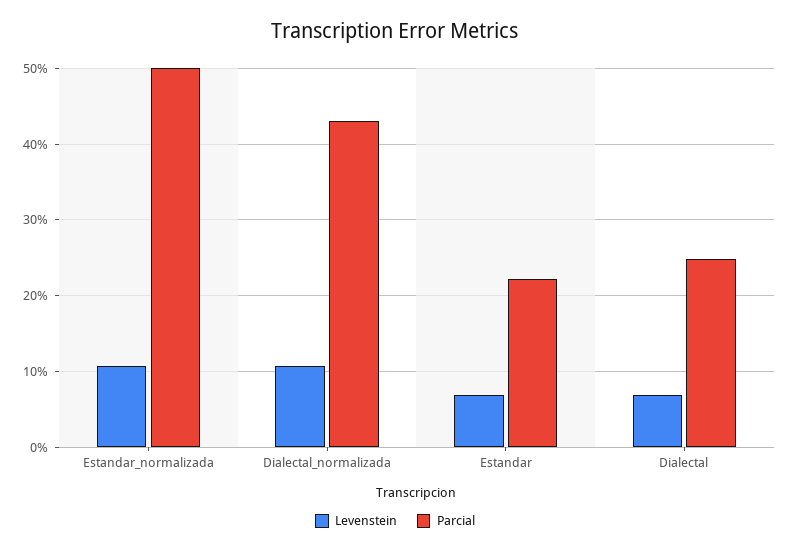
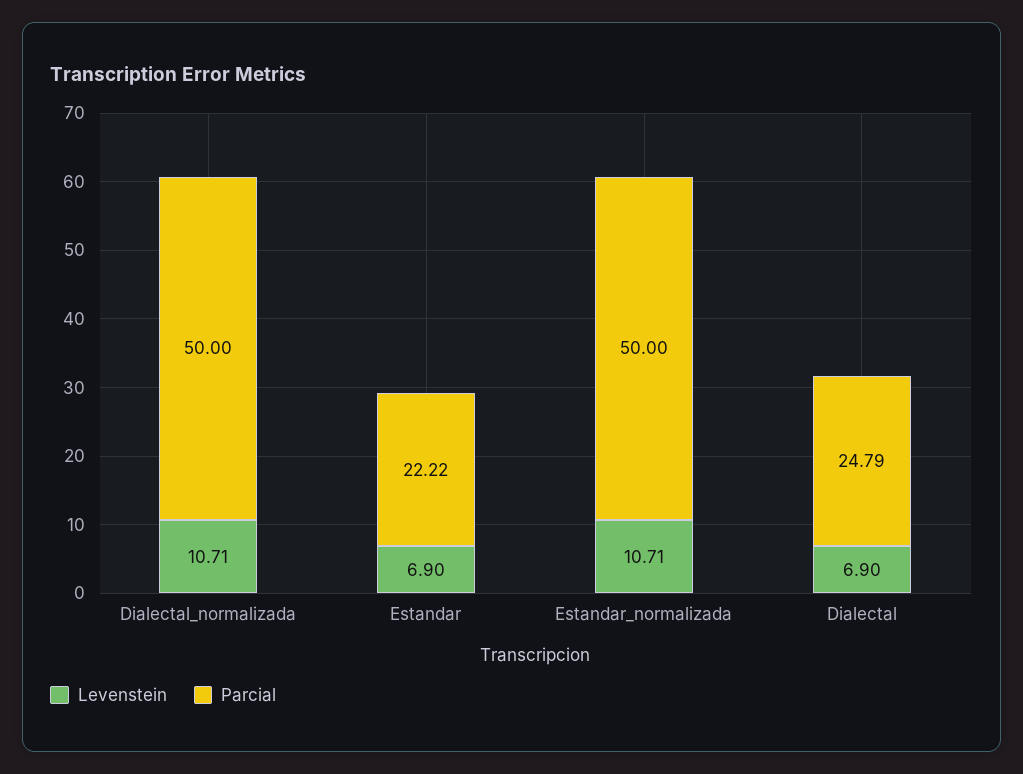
Parcial, Dialectal_normalizada: 43 -> 50

